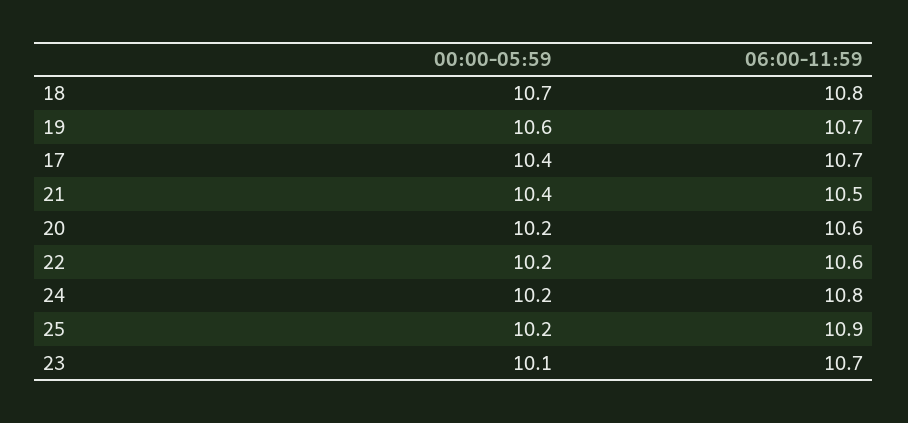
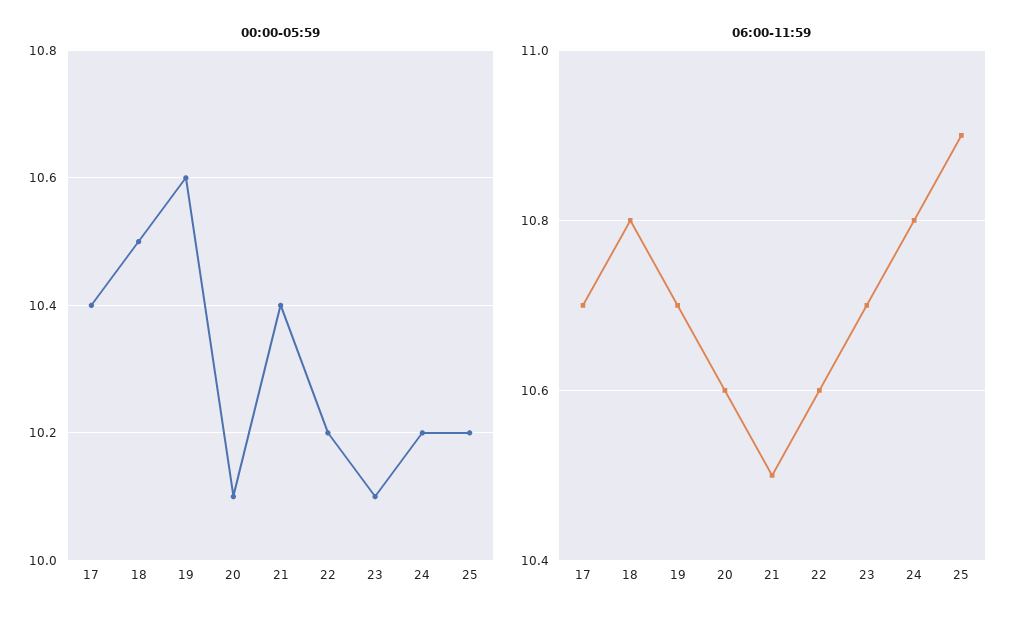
00:00-05:59, 18: 10.7 -> 10.5
00:00-05:59, 20: 10.2 -> 10.1

